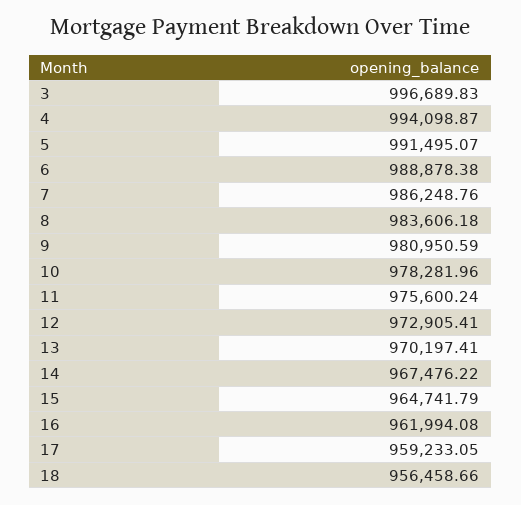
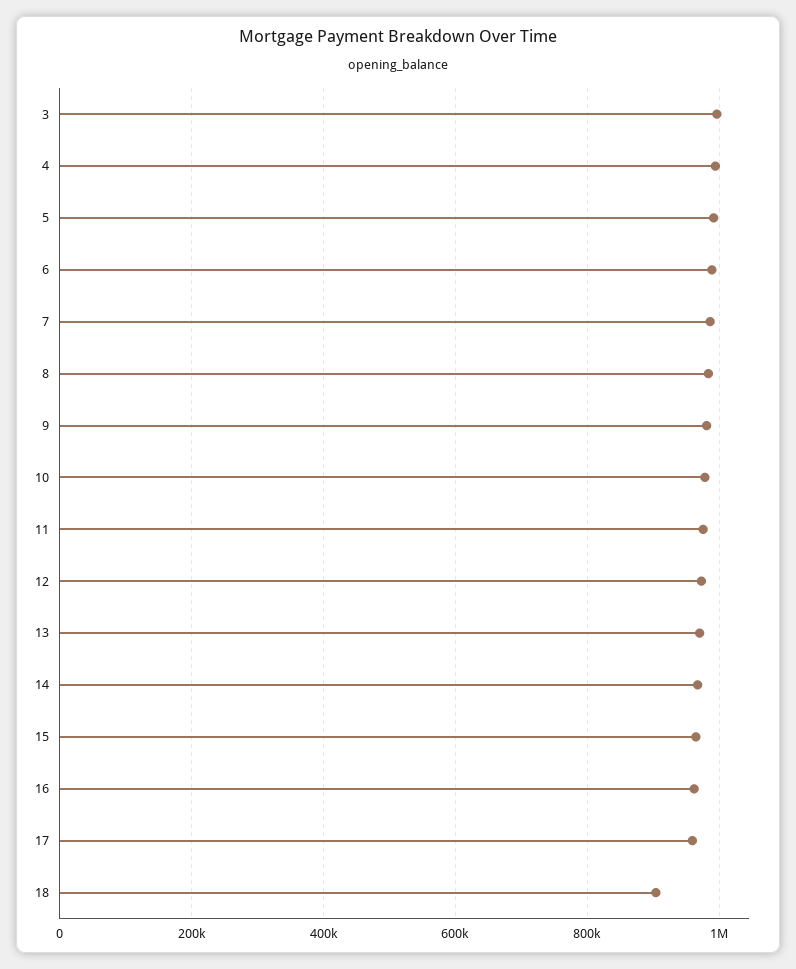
18: 956458.66 -> 900000

